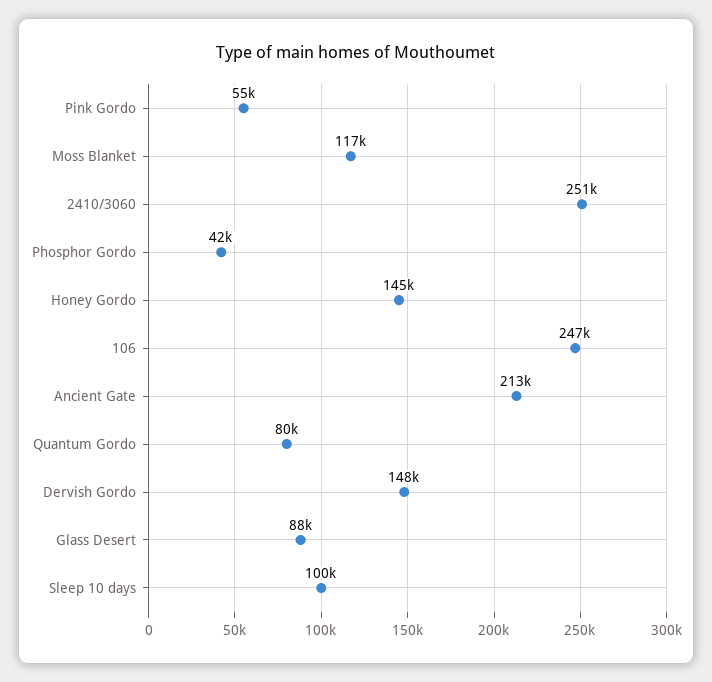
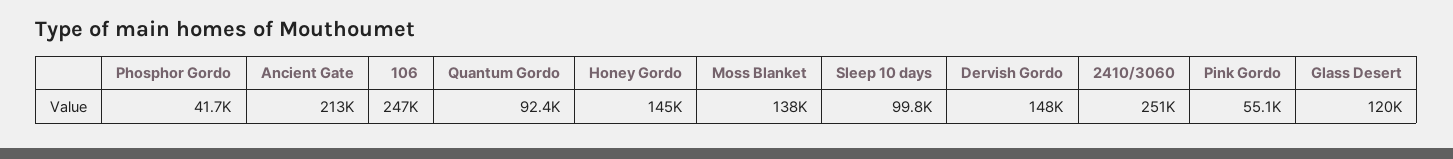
Moss Blanket: 117000 -> 138000
Quantum Gordo: 80000 -> 92400
Glass Desert: 88000 -> 120000

